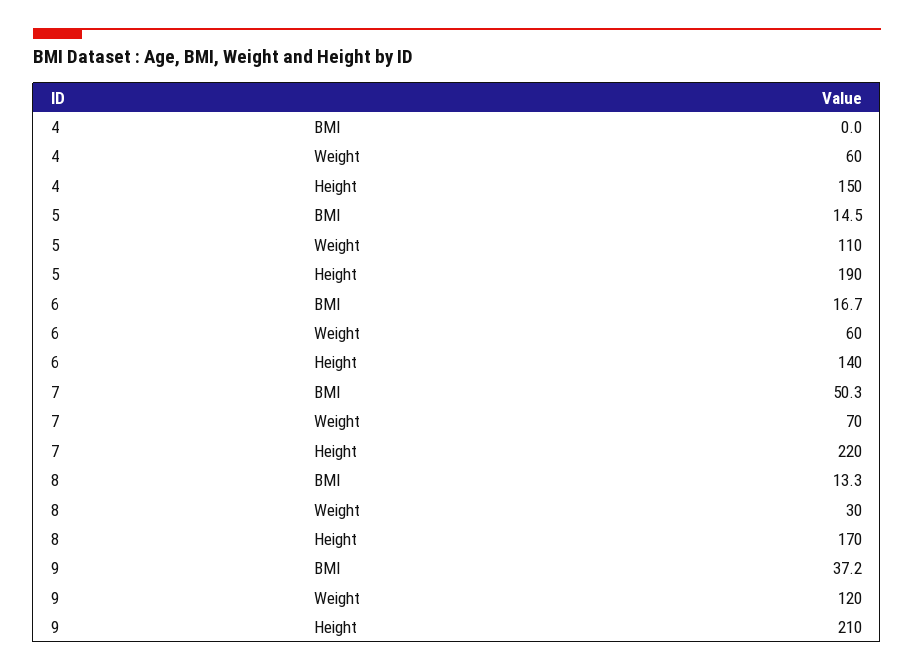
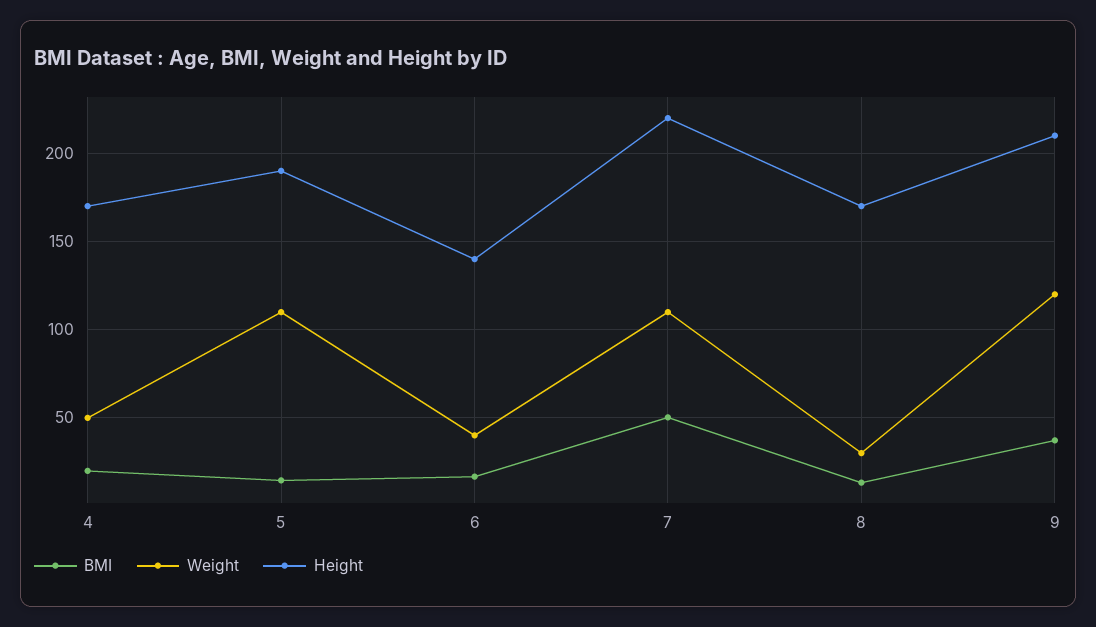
BMI, 4: 0 -> 20
Weight, 4: 60 -> 50
Height, 4: 150 -> 170
Weight, 6: 60 -> 40
Weight, 7: 70 -> 110

